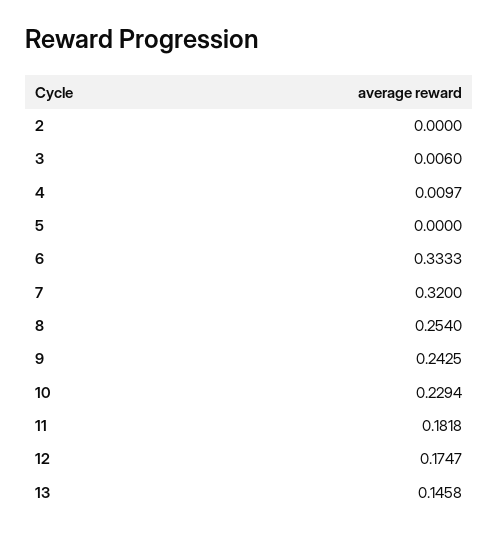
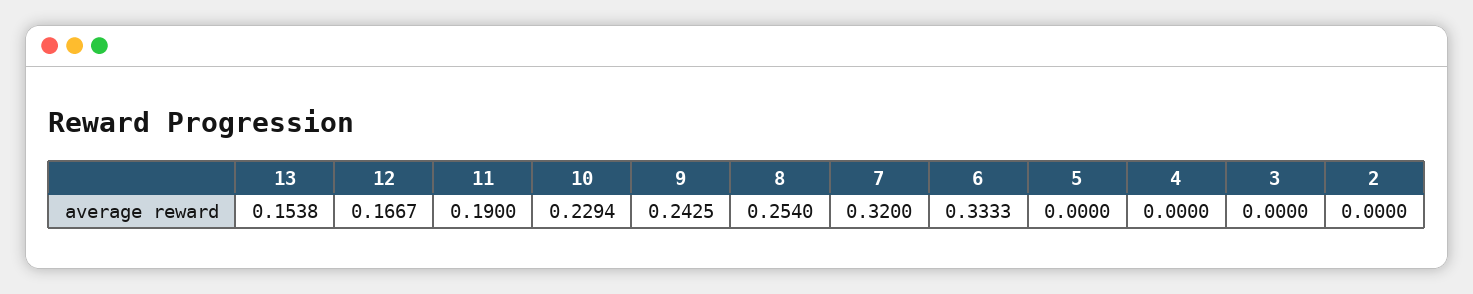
3: 0.006 -> 0
4: 0.0097 -> 0
11: 0.1818 -> 0.19
12: 0.1747 -> 0.1667
13: 0.1458 -> 0.1538

